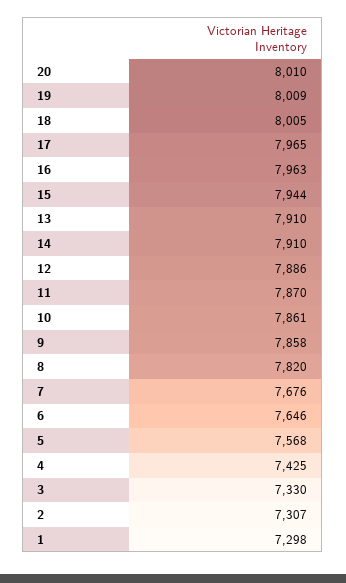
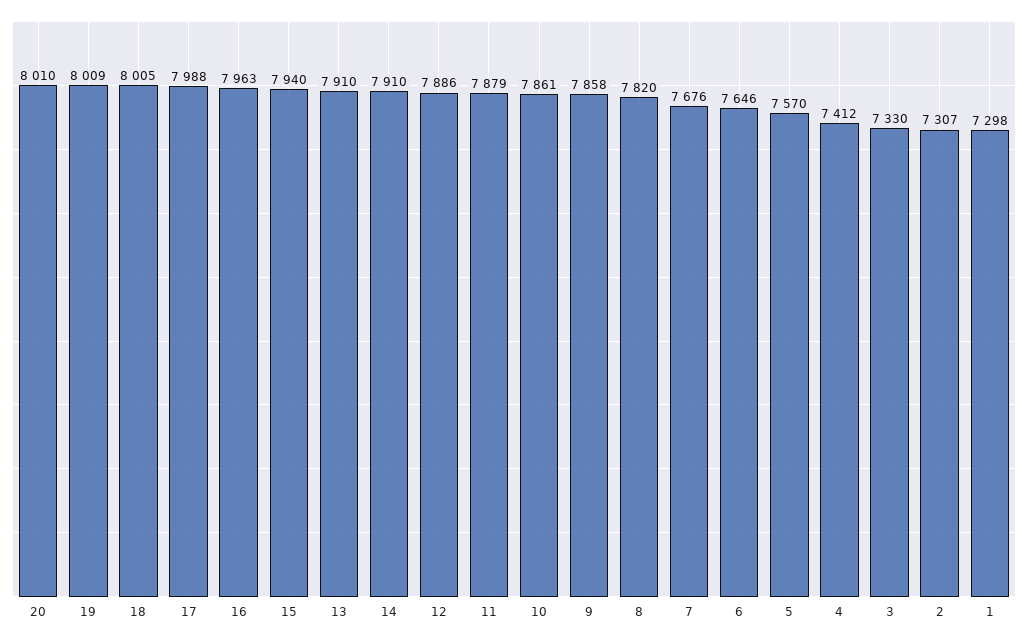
17: 7965 -> 7988
15: 7944 -> 7940
11: 7870 -> 7879
5: 7568 -> 7570
4: 7425 -> 7412

